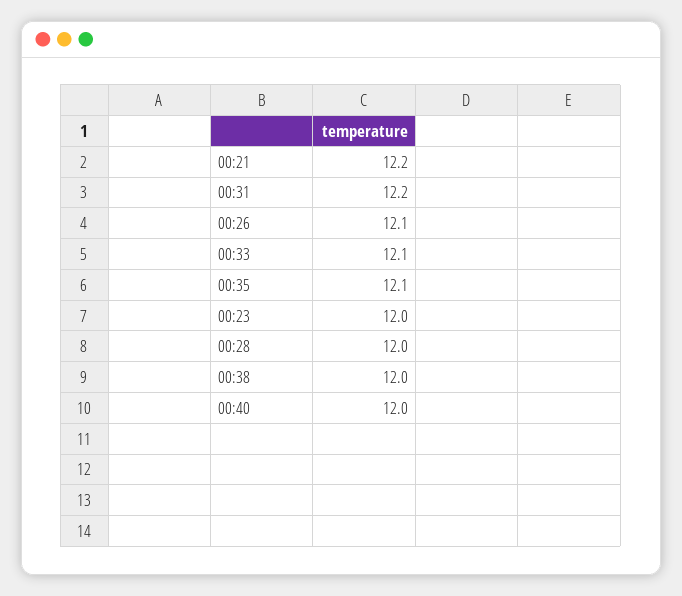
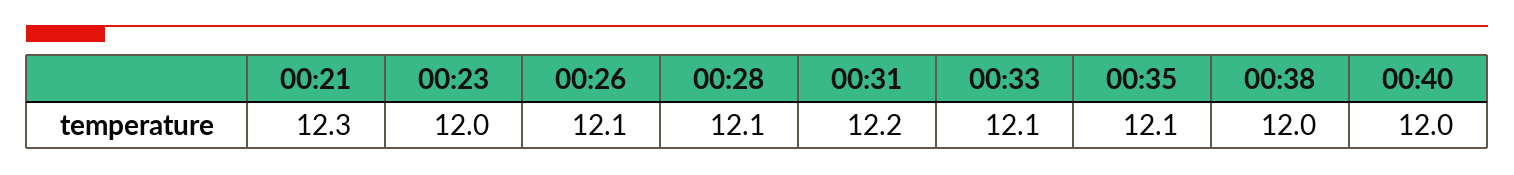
00:21: 12.2 -> 12.3
00:28: 12 -> 12.1

